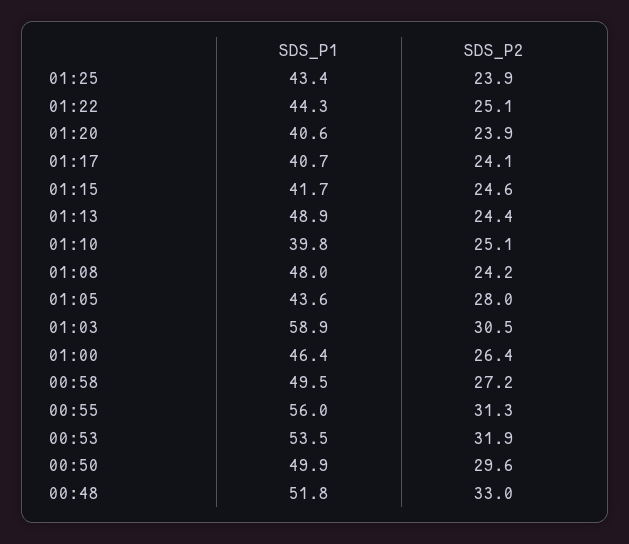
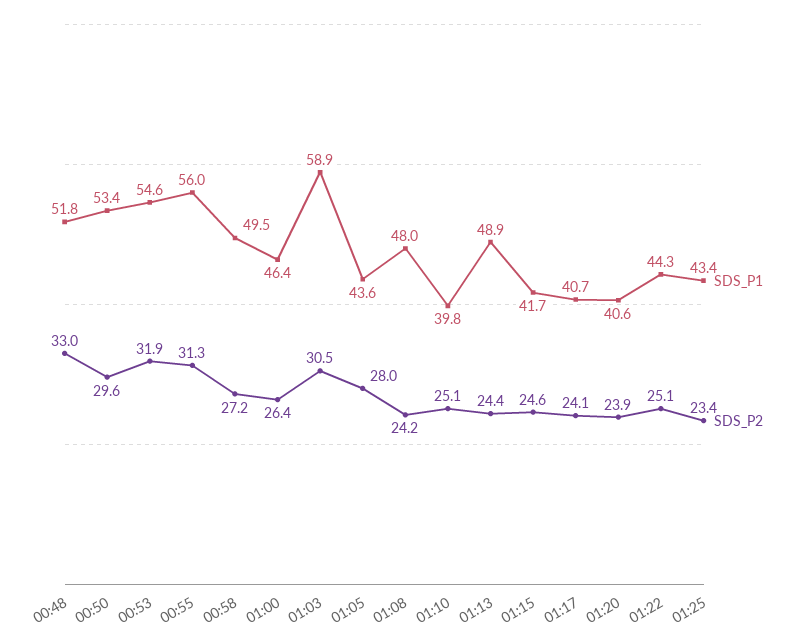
SDS_P2, 01:25: 23.9 -> 23.4
SDS_P1, 00:53: 53.5 -> 54.6
SDS_P1, 00:50: 49.9 -> 53.4

